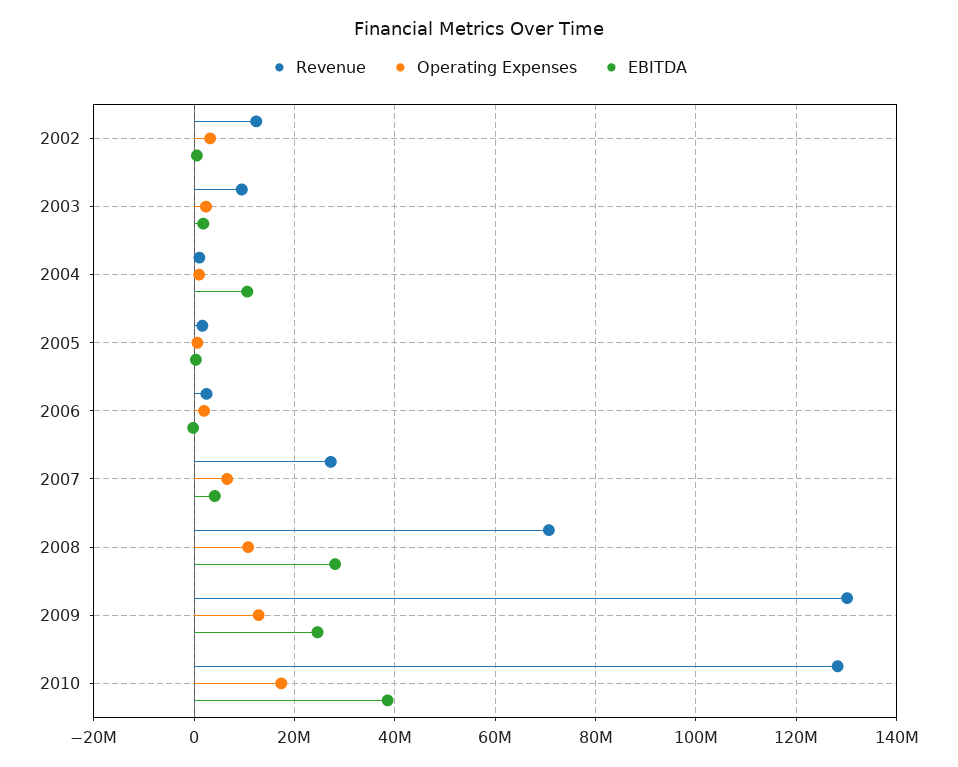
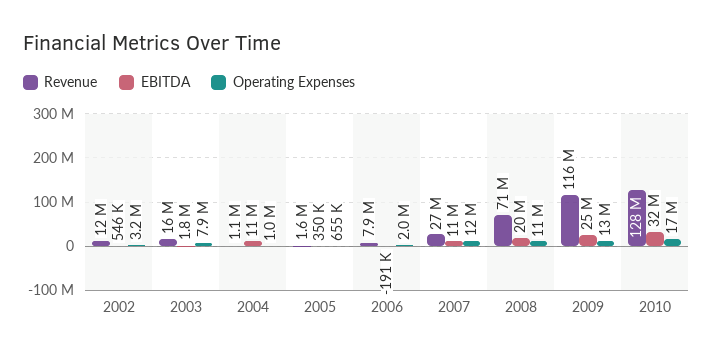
Revenue, 2003: 10000000 -> 16000000
Operating Expenses, 2003: 2000000 -> 7900000
Revenue, 2006: 2000000 -> 7900000
Operating Expenses, 2007: 6000000 -> 12000000
EBITDA, 2007: 4000000 -> 11000000
EBITDA, 2008: 28000000 -> 20000000
Revenue, 2009: 130000000 -> 116000000
EBITDA, 2010: 38000000 -> 32000000

